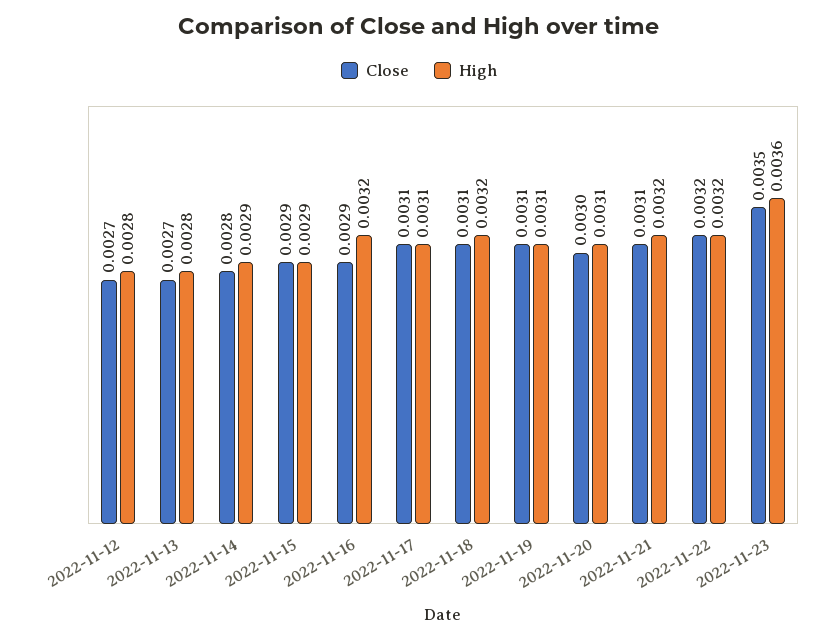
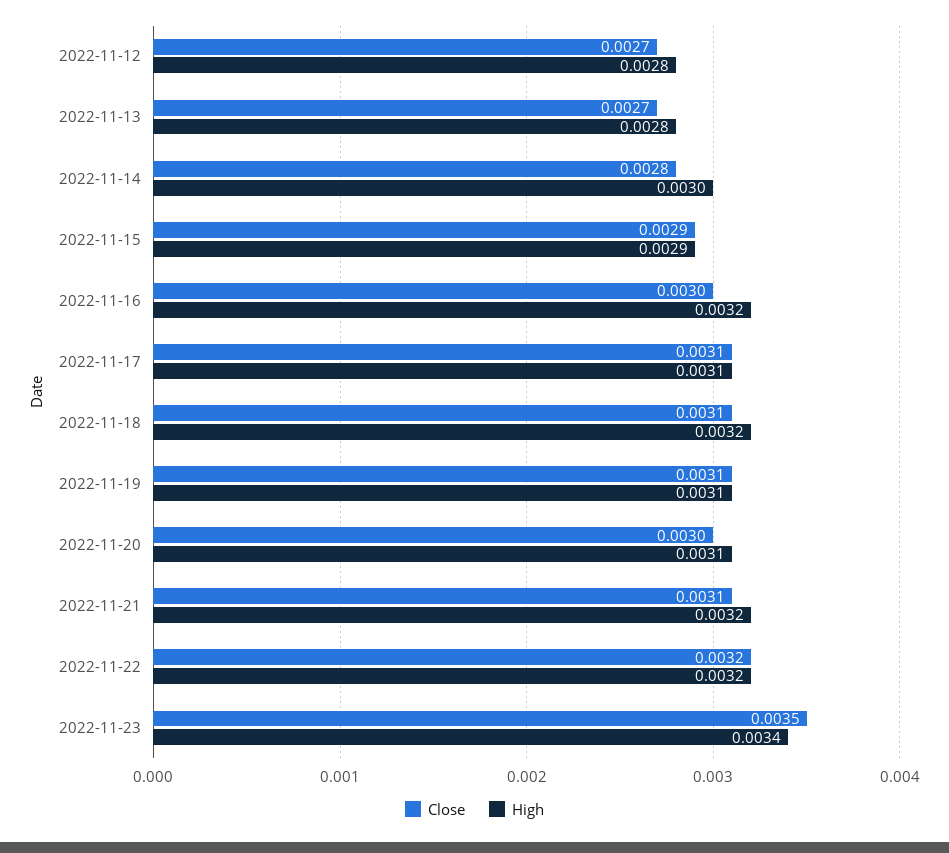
High, 2022-11-14: 0.0029 -> 0.003
Close, 2022-11-16: 0.0029 -> 0.003
High, 2022-11-23: 0.0036 -> 0.0034

